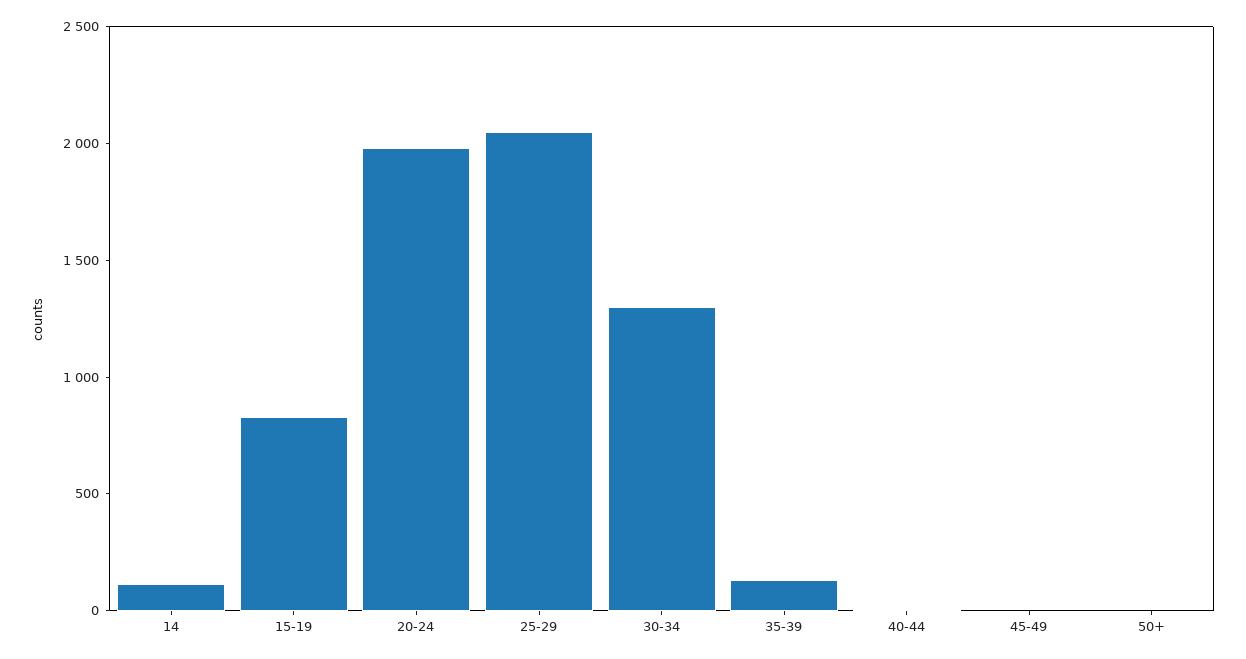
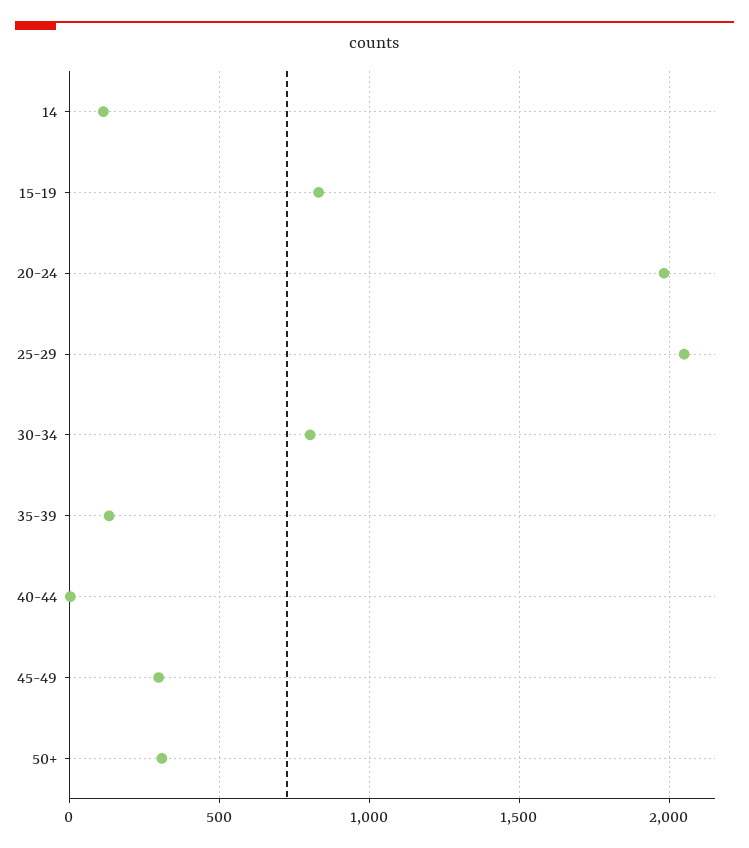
30-34: 1300 -> 800
45-49: 0 -> 300
50+: 0 -> 300

